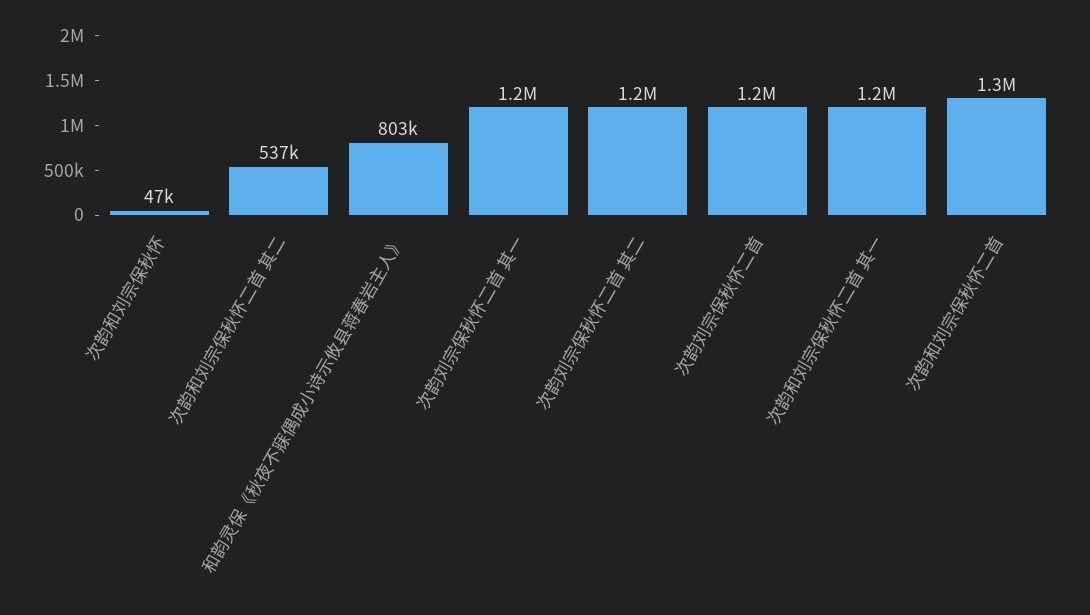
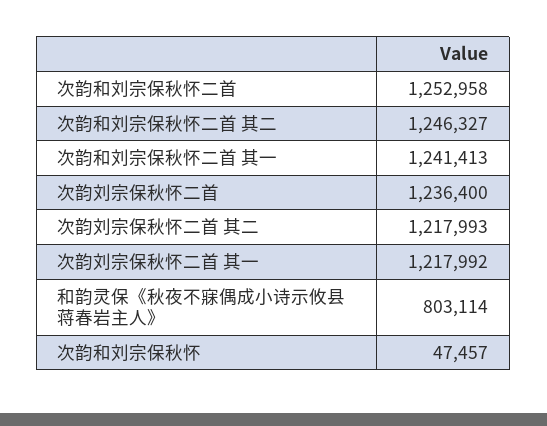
次韵和刘宗保秋怀二首 其二: 537000 -> 1246327

